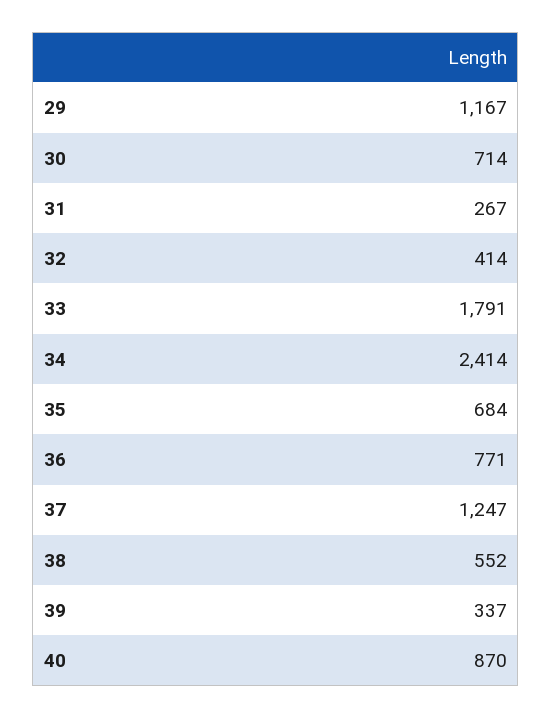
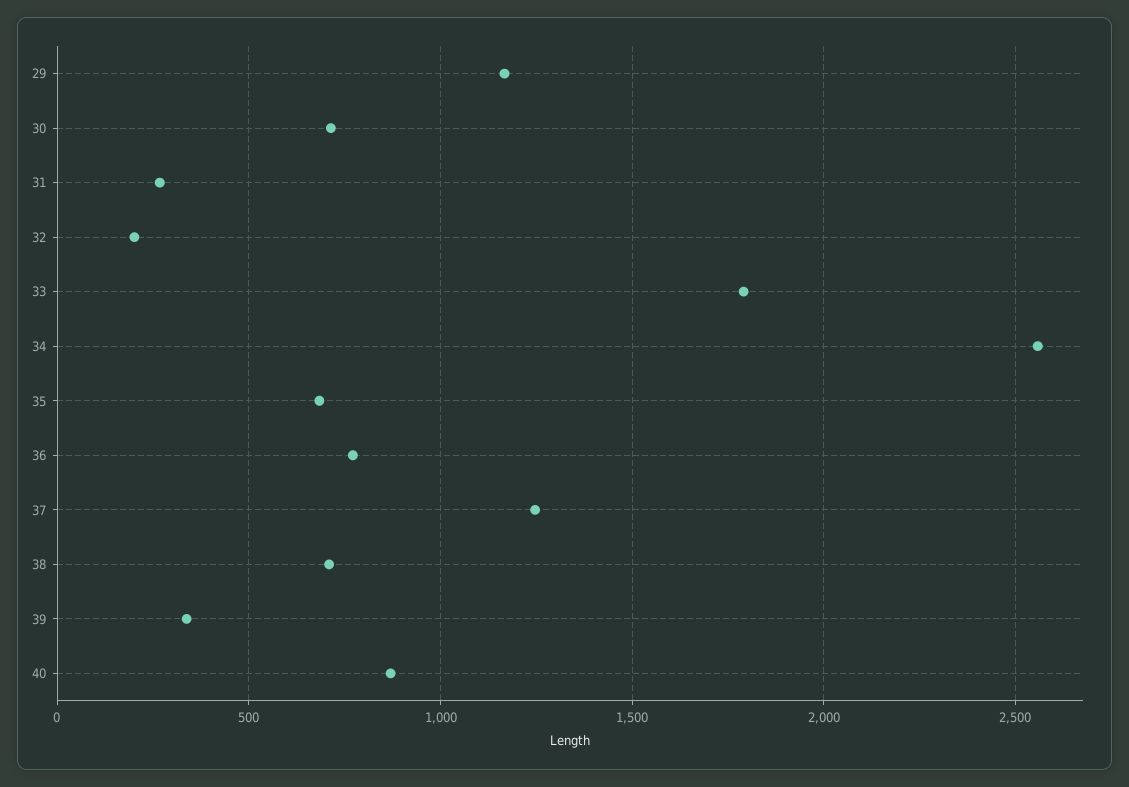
32: 414 -> 200
34: 2414 -> 2550
38: 552 -> 700

